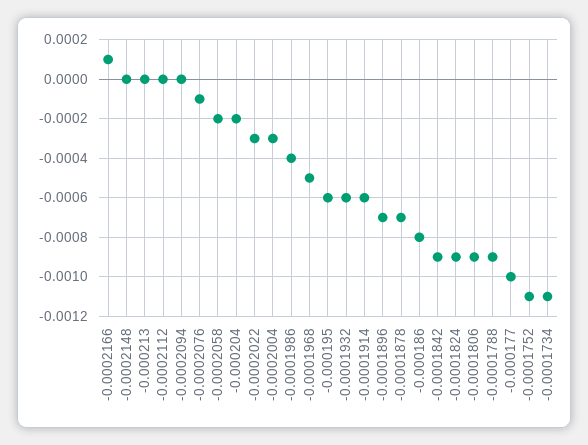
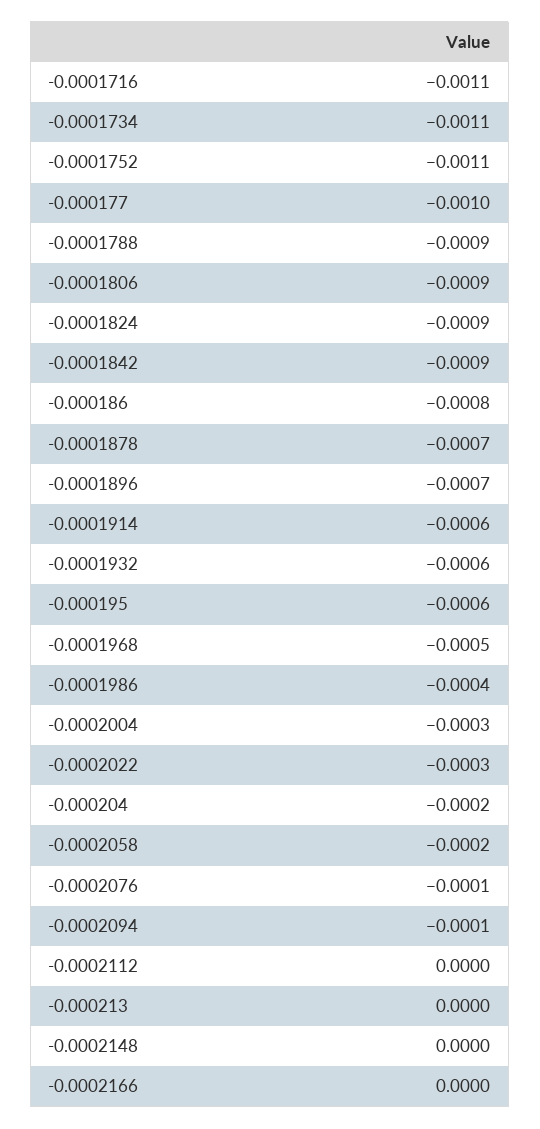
-0.0002166: 0.0001 -> 0
-0.0002094: 0 -> -0.0001
-0.0001716: none -> -0.0011

